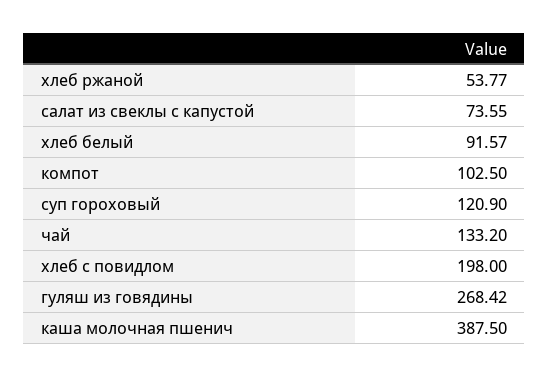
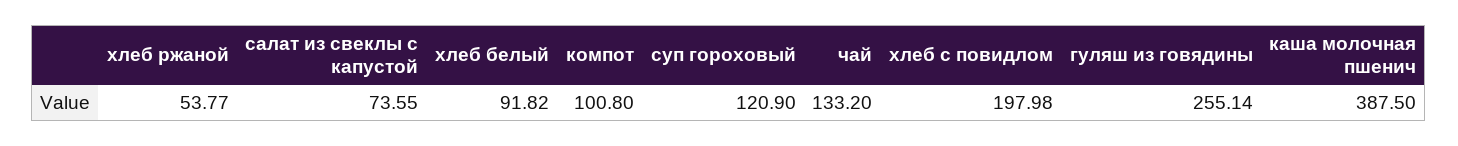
хлеб белый: 91.57 -> 91.82
компот: 102.5 -> 100.8
хлеб с повидлом: 198 -> 197.98
гуляш из говядины: 268.42 -> 255.14

